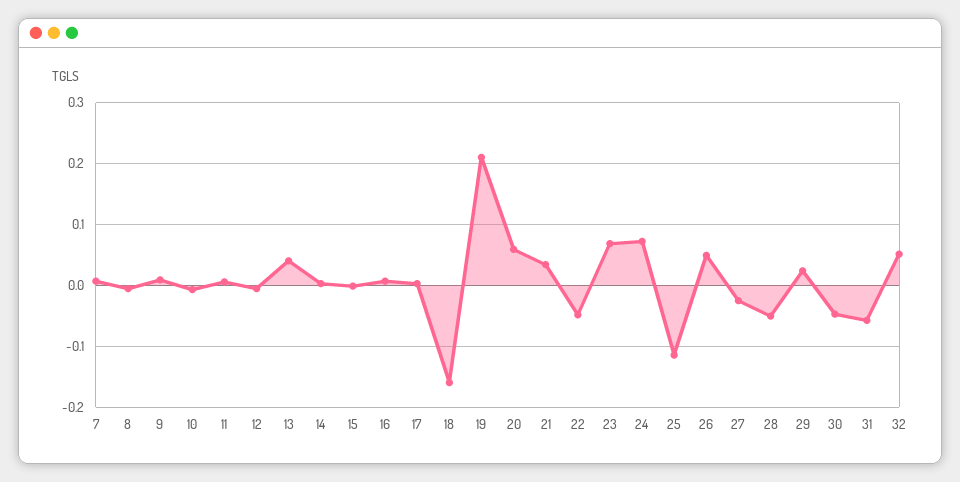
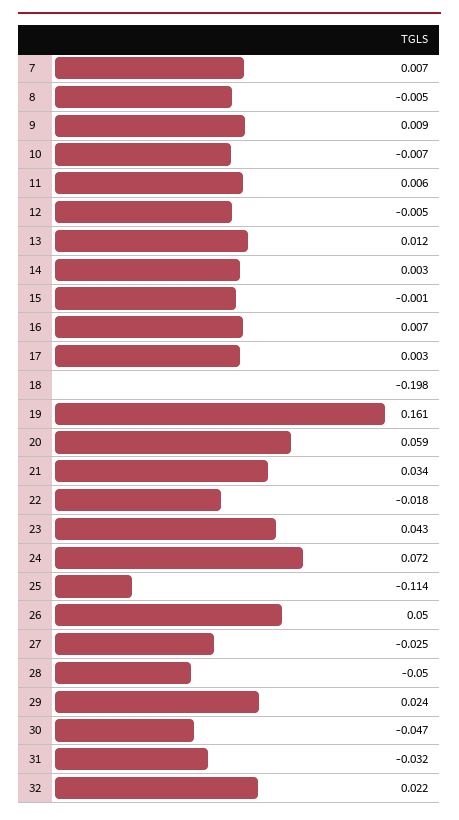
13: 0.04 -> 0.012
18: -0.16 -> -0.198
19: 0.21 -> 0.161
22: -0.05 -> -0.018
23: 0.07 -> 0.043
31: -0.06 -> -0.032
32: 0.05 -> 0.022

